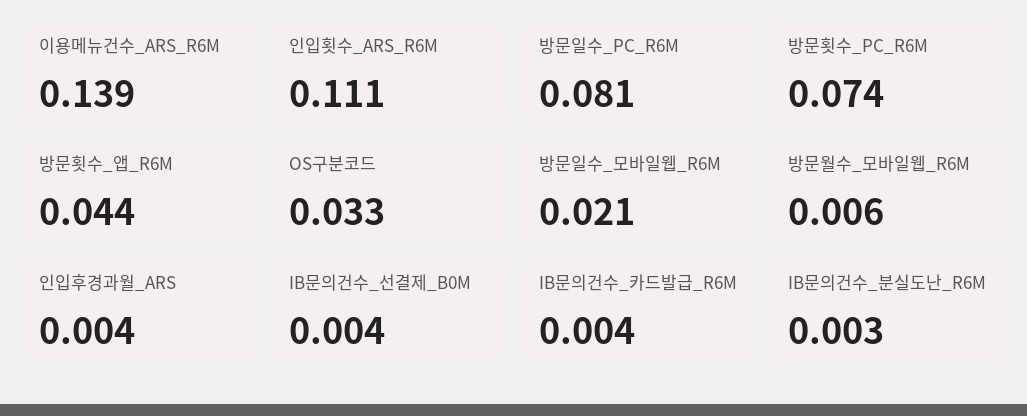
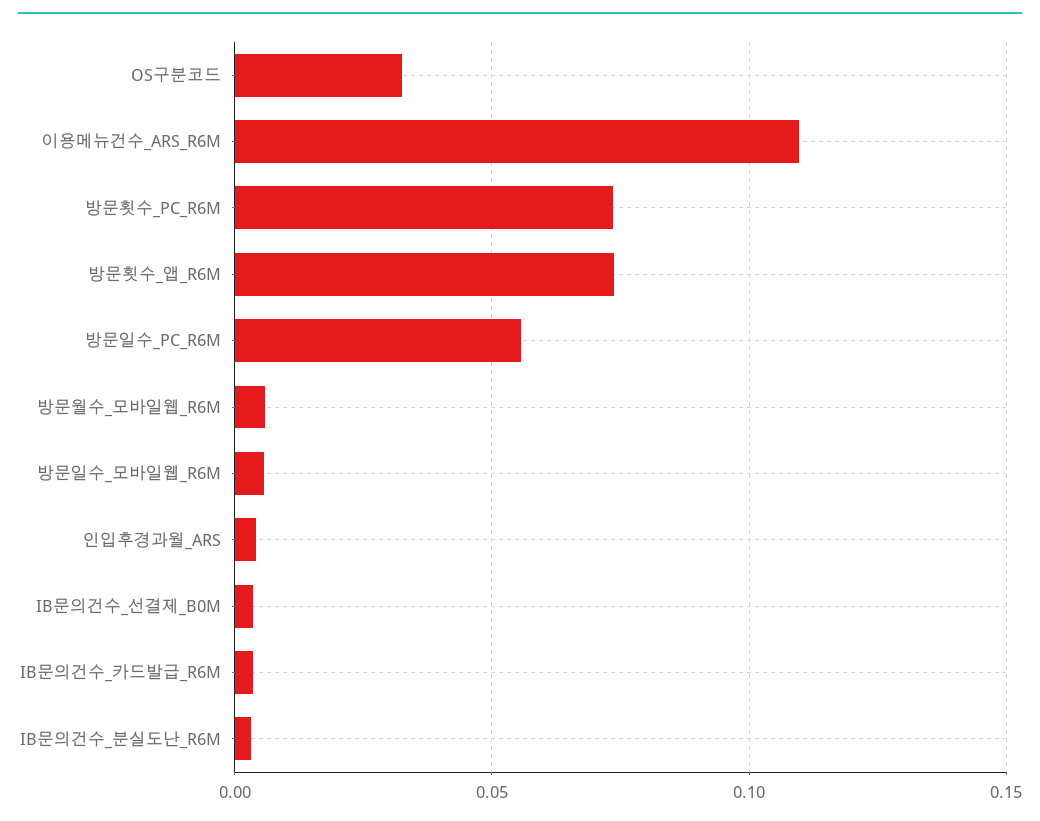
이용메뉴건수_ARS_R6M: 0.139 -> 0.11
인입횟수_ARS_R6M: 0.111 -> none
방문일수_PC_R6M: 0.081 -> 0.055
방문횟수_앱_R6M: 0.044 -> 0.075
방문일수_모바일웹_R6M: 0.021 -> 0.005

